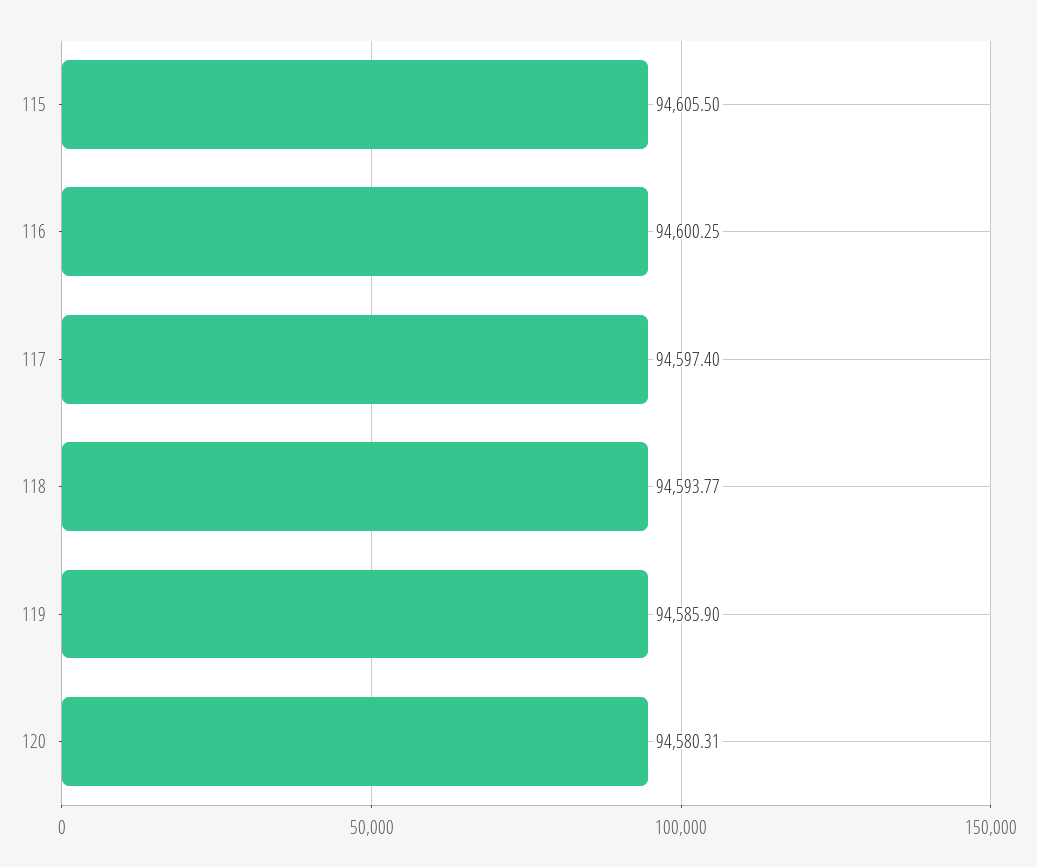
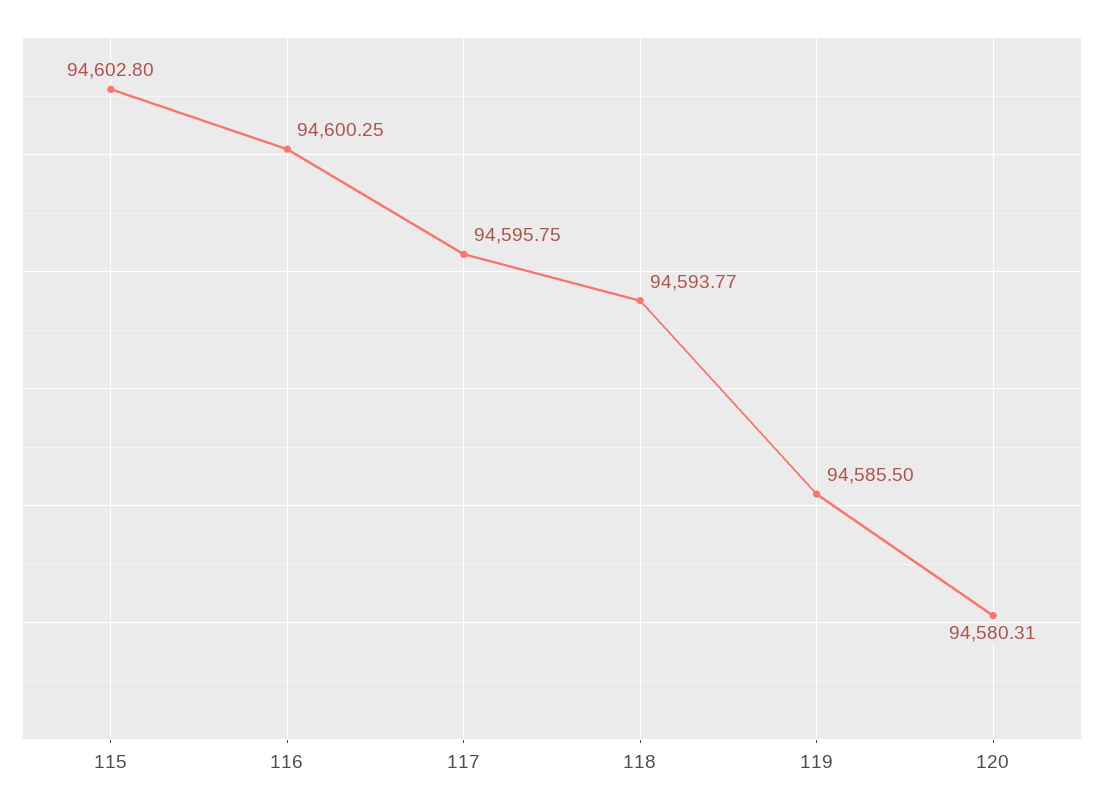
115: 94605.5 -> 94602.8
117: 94597.4 -> 94595.75
119: 94585.9 -> 94585.5

